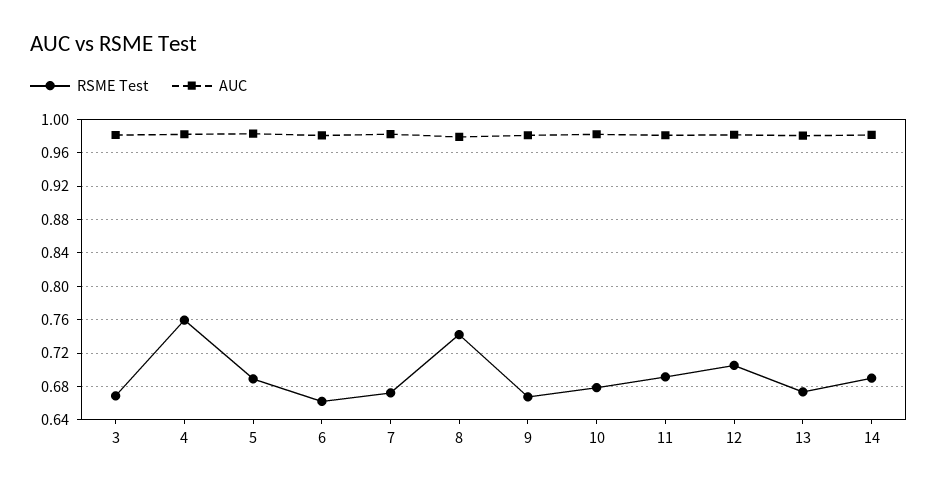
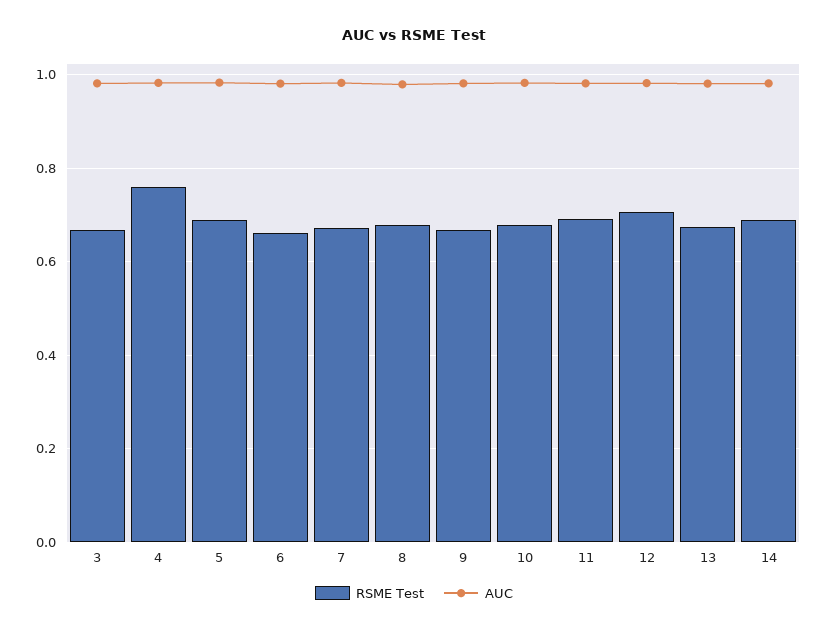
RSME Test, 8: 0.74 -> 0.68

